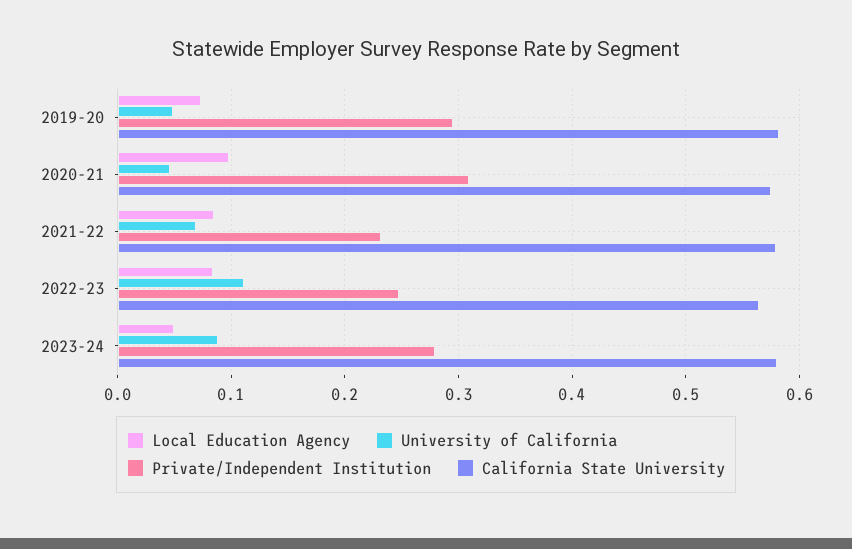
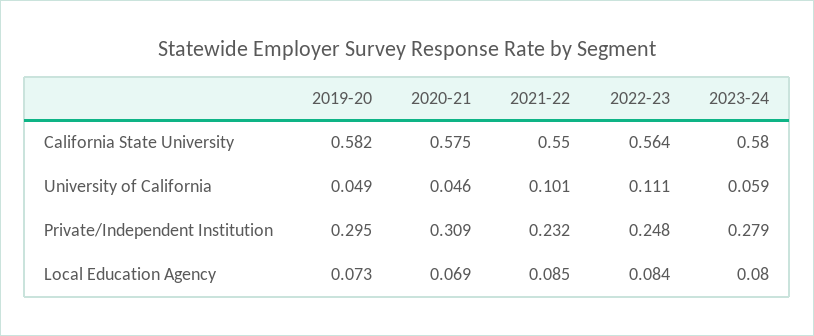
Local Education Agency, 2020-21: 0.1 -> 0.069
University of California, 2021-22: 0.07 -> 0.101
California State University, 2021-22: 0.58 -> 0.55
Local Education Agency, 2023-24: 0.05 -> 0.08
University of California, 2023-24: 0.09 -> 0.059

